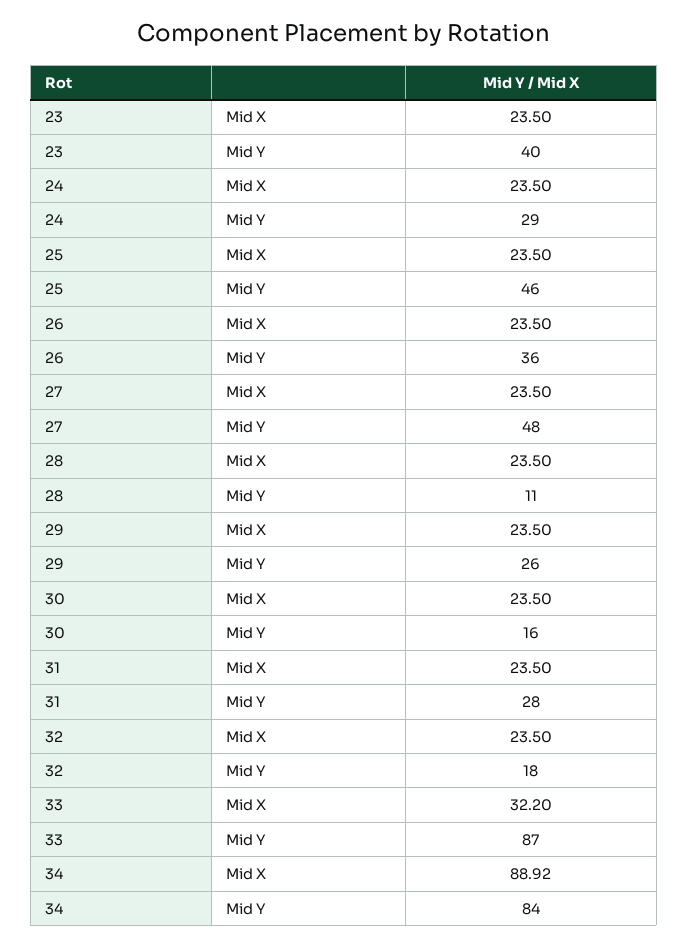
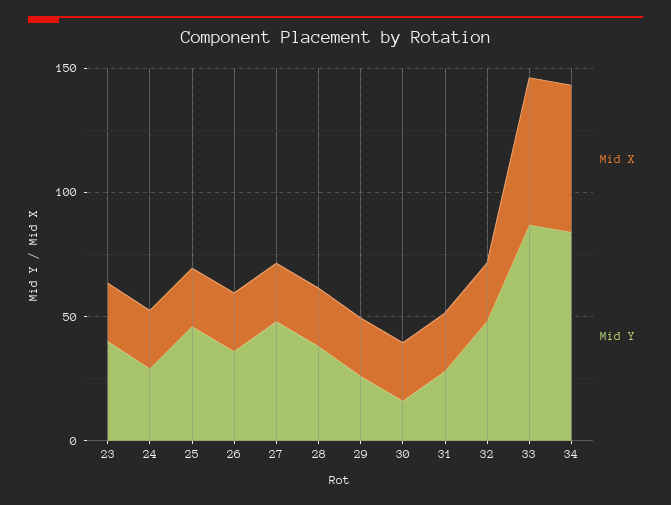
Mid Y, 28: 11 -> 40
Mid Y, 32: 18 -> 50
Mid X, 33: 32.2 -> 60
Mid X, 34: 88.92 -> 60

